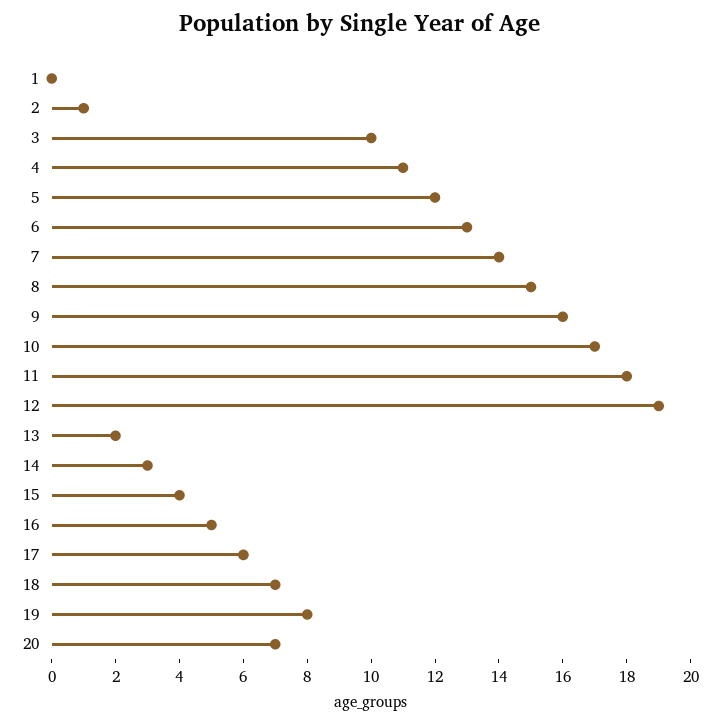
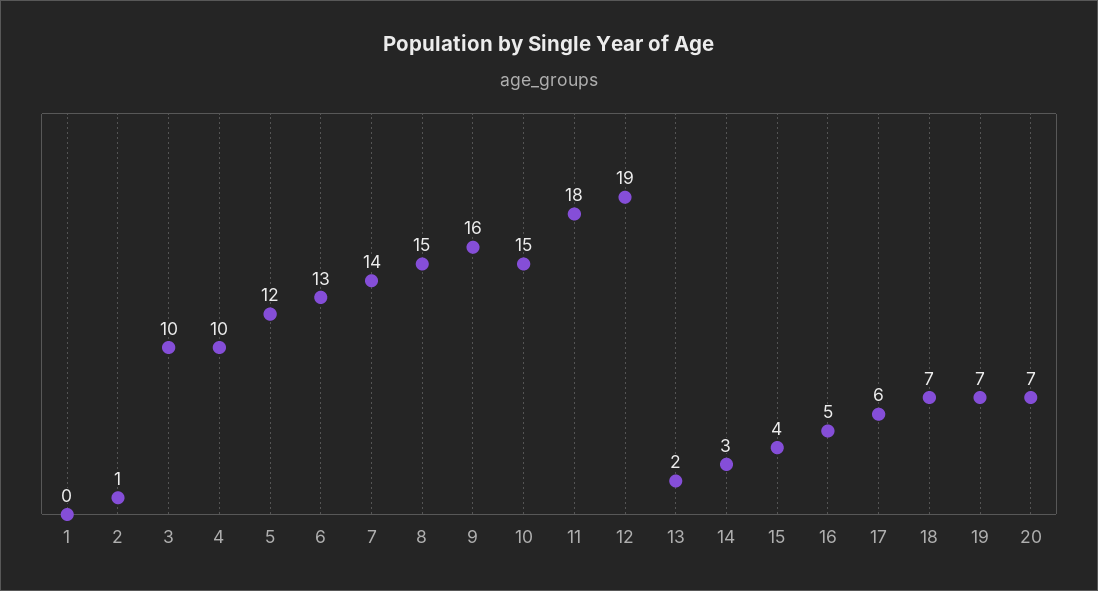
4: 11 -> 10
10: 17 -> 15
19: 8 -> 7

